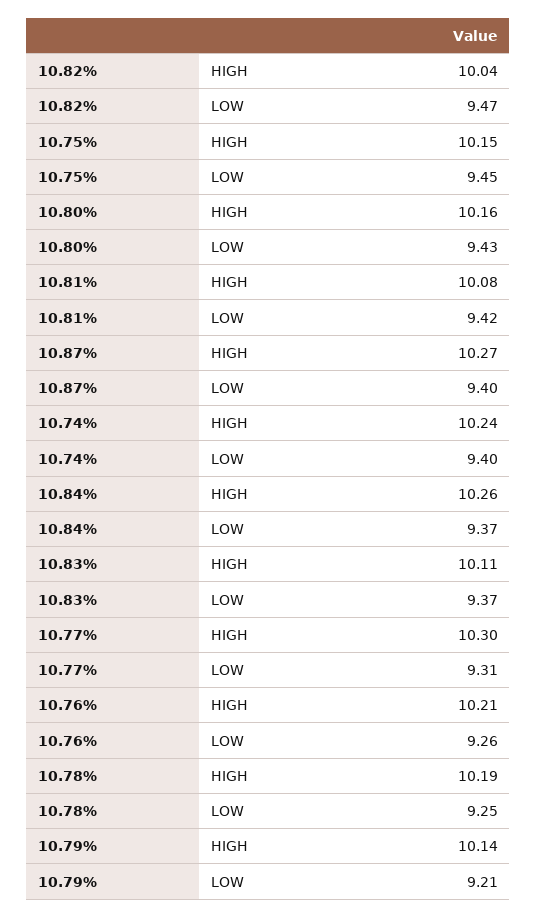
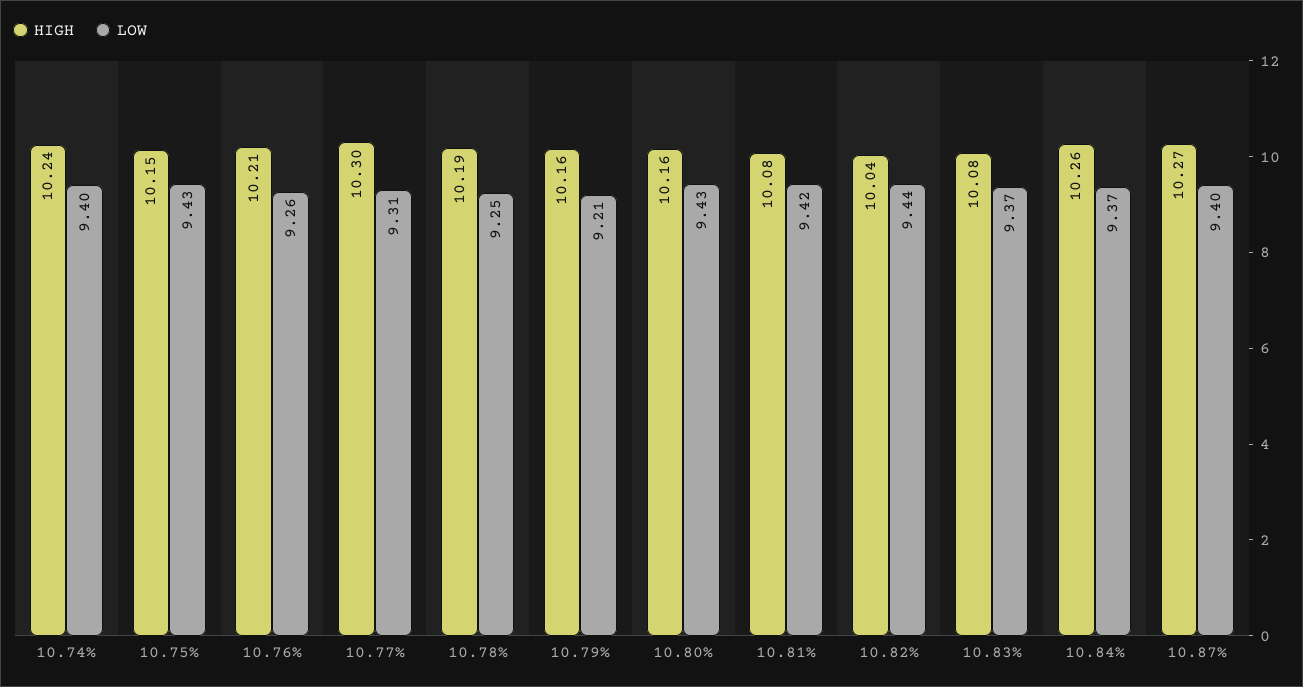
LOW, 10.82%: 9.47 -> 9.44
LOW, 10.75%: 9.45 -> 9.43
HIGH, 10.83%: 10.11 -> 10.08
HIGH, 10.79%: 10.14 -> 10.16

